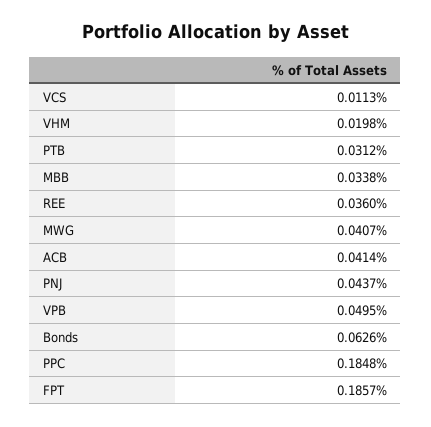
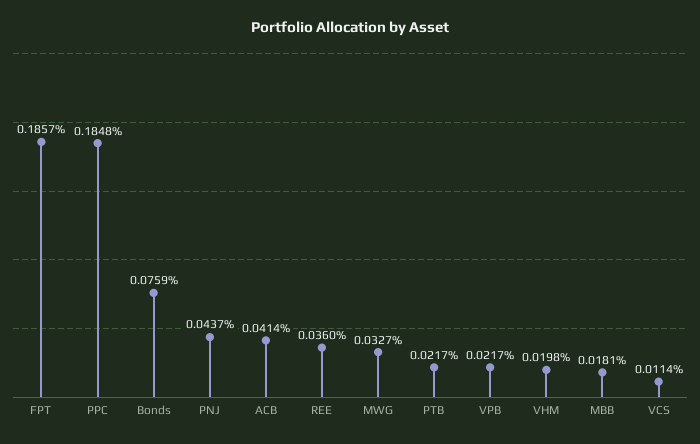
VCS: 0.0113 -> 0.0114
PTB: 0.0312 -> 0.0217
MBB: 0.0338 -> 0.0181
MWG: 0.0407 -> 0.0327
VPB: 0.0495 -> 0.0217
Bonds: 0.0626 -> 0.0759

